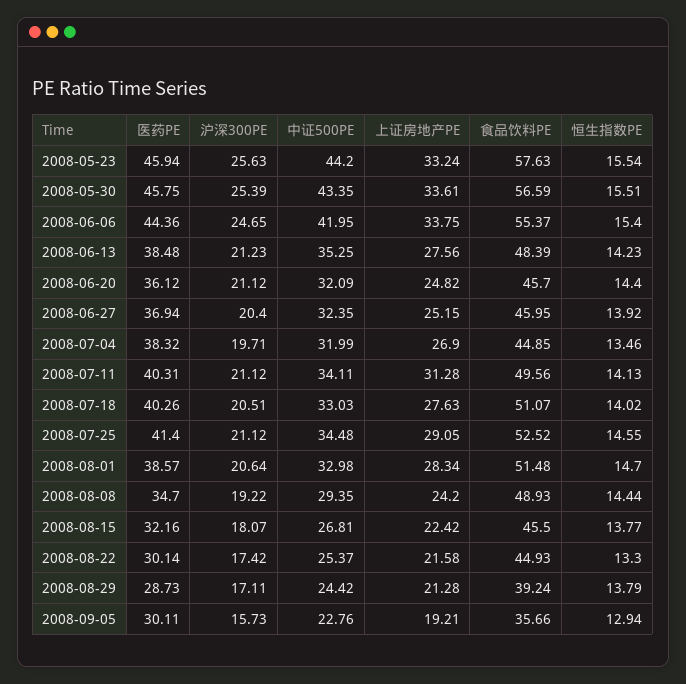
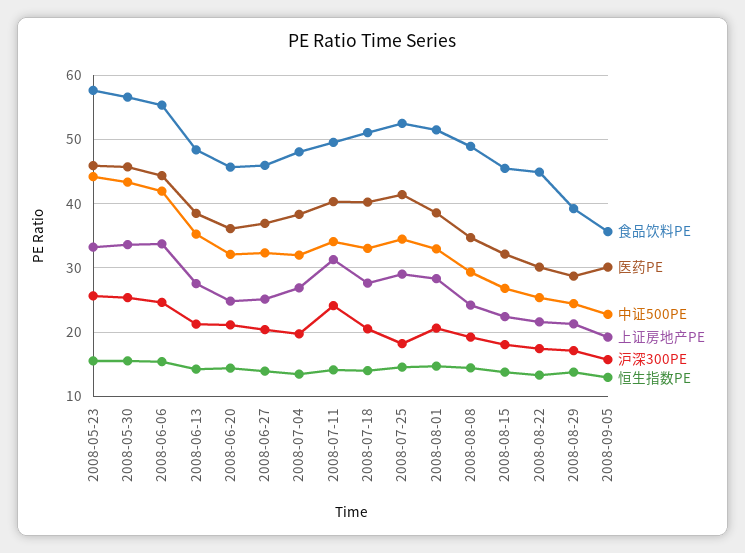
食品饮料PE, 2008-07-04: 44.85 -> 48
沪深300PE, 2008-07-11: 21.12 -> 24
沪深300PE, 2008-07-25: 21.12 -> 18

